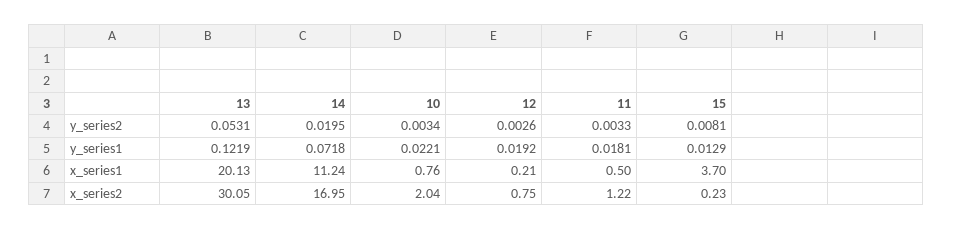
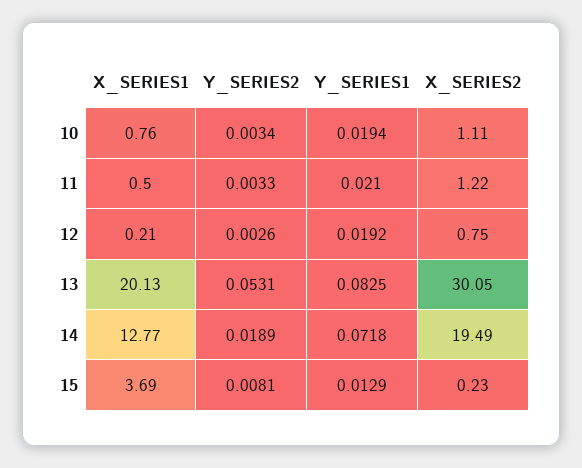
14, y_series2: 0.0195 -> 0.0189
13, y_series1: 0.1219 -> 0.0825
10, y_series1: 0.0221 -> 0.0194
11, y_series1: 0.0181 -> 0.021
14, x_series1: 11.24 -> 12.77
15, x_series1: 3.7 -> 3.69
14, x_series2: 16.95 -> 19.49
10, x_series2: 2.04 -> 1.11

